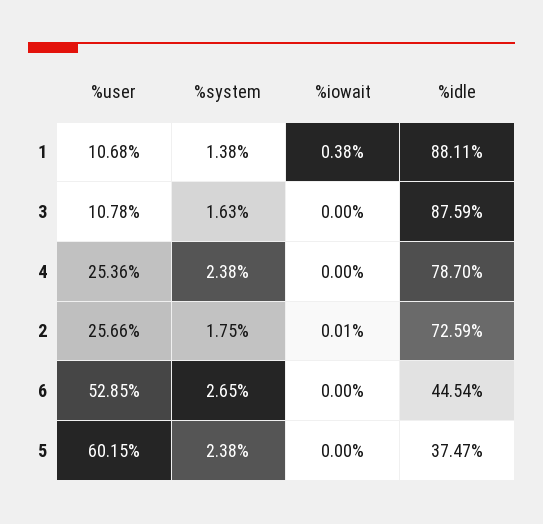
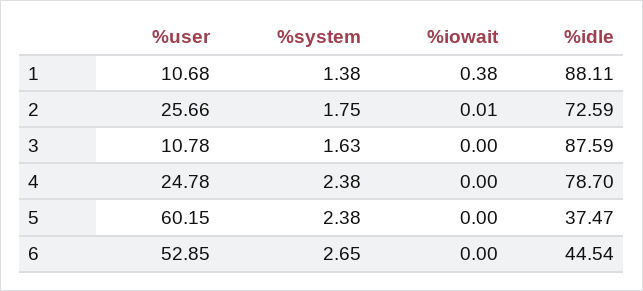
%user, 4: 25.36 -> 24.78

